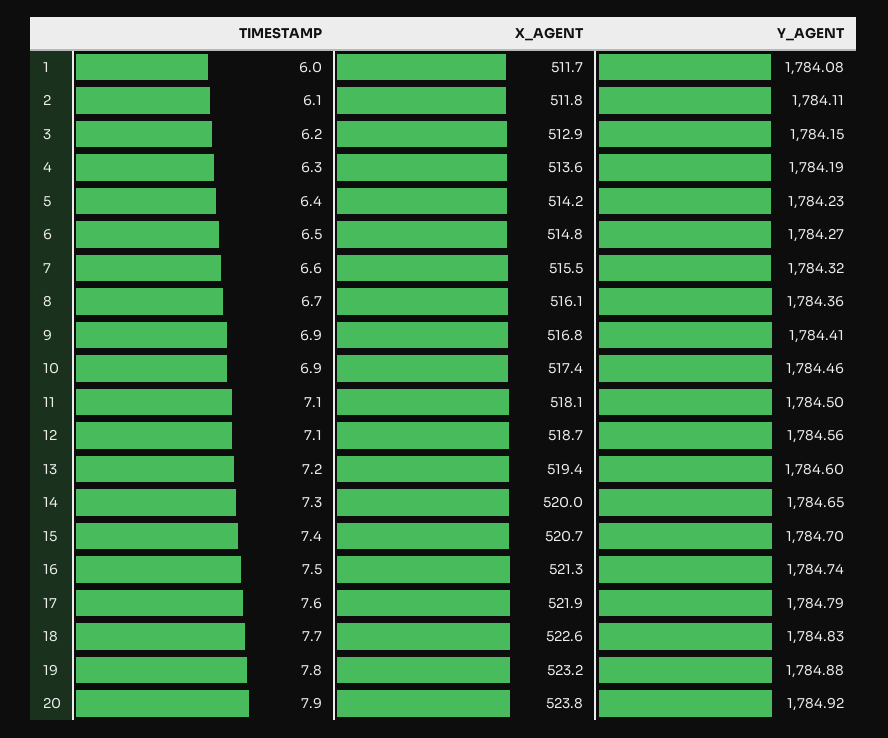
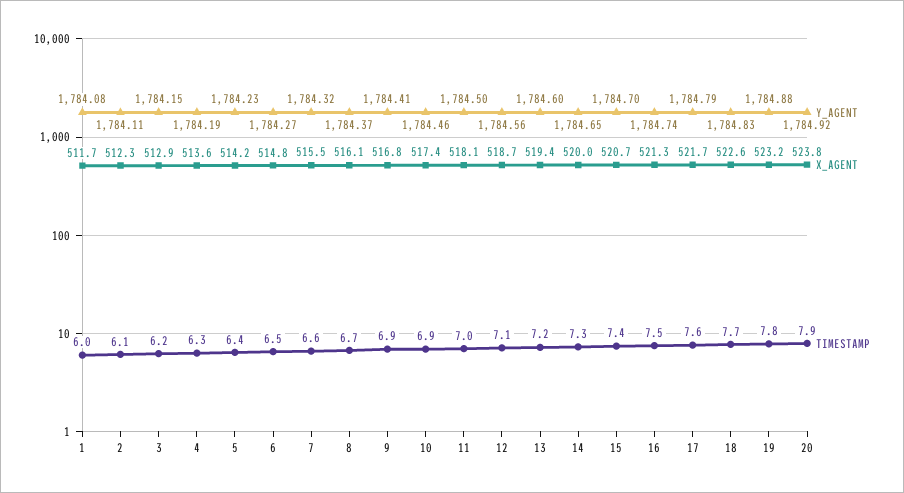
X_AGENT, 2: 511.8 -> 512.3
Y_AGENT, 8: 1784.36 -> 1784.37
TIMESTAMP, 11: 7.1 -> 7
X_AGENT, 17: 521.9 -> 521.7

